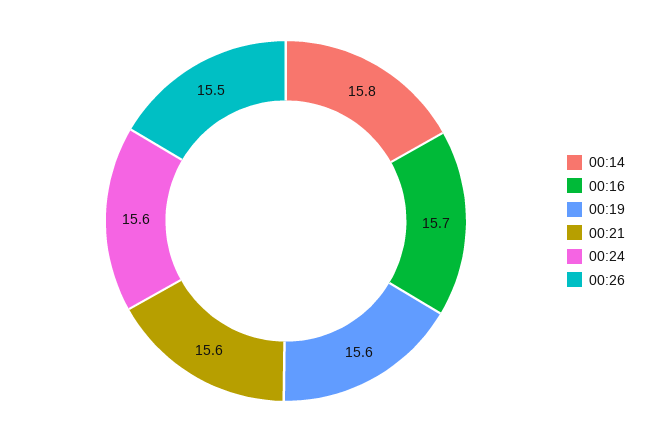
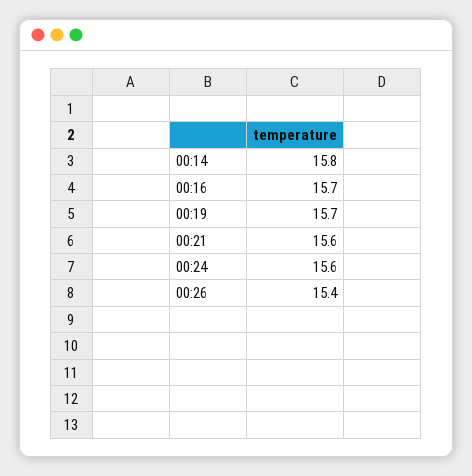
00:19: 15.6 -> 15.7
00:26: 15.5 -> 15.4

